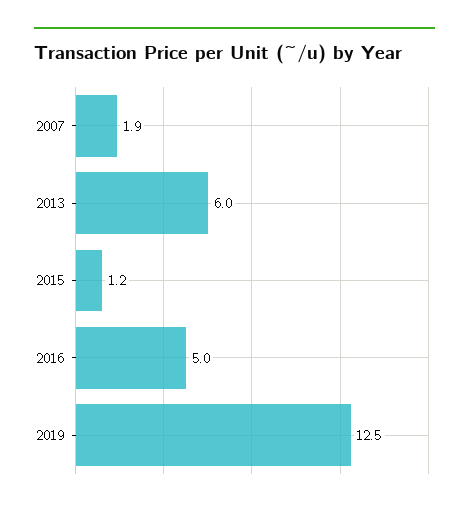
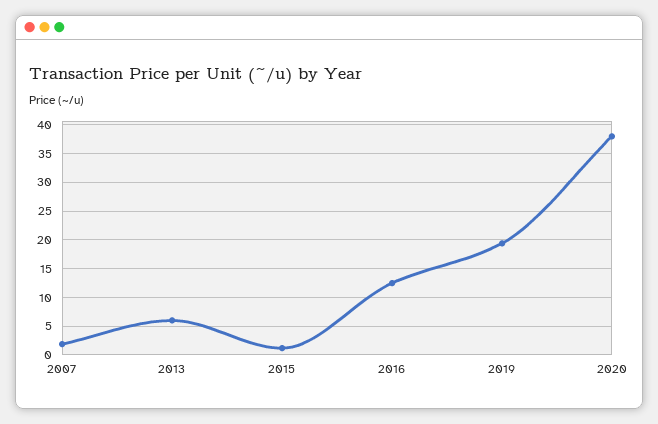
2016: 5 -> 12.5
2019: 12.5 -> 20
2020: none -> 37.5

